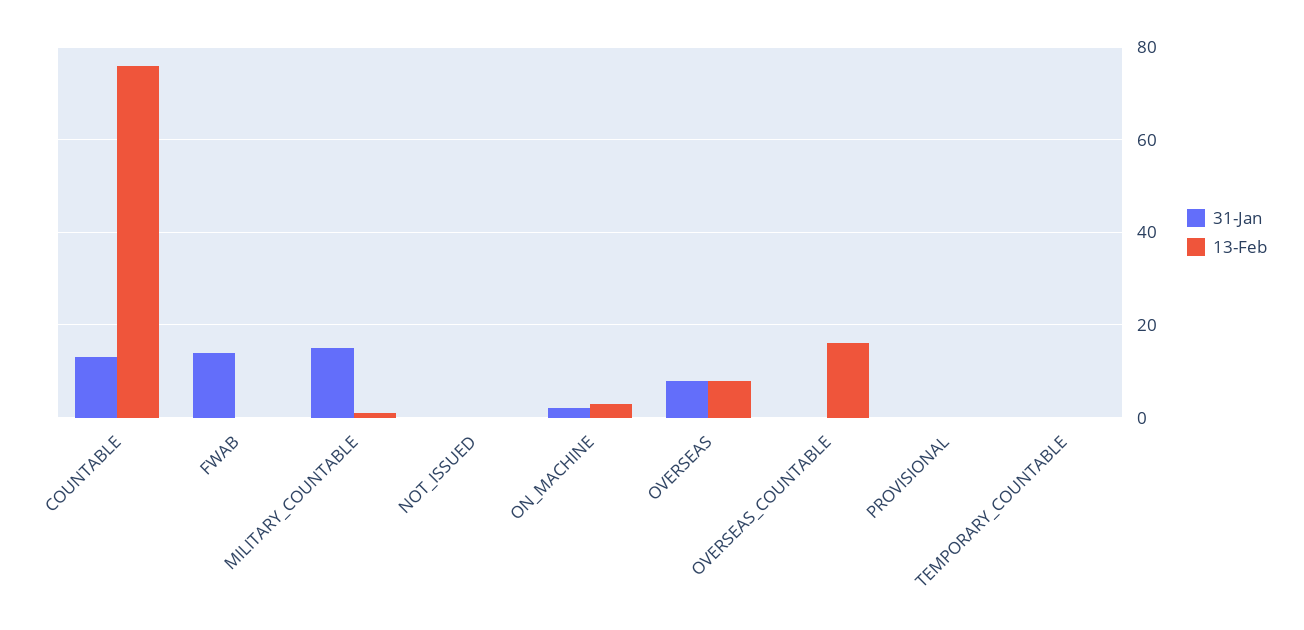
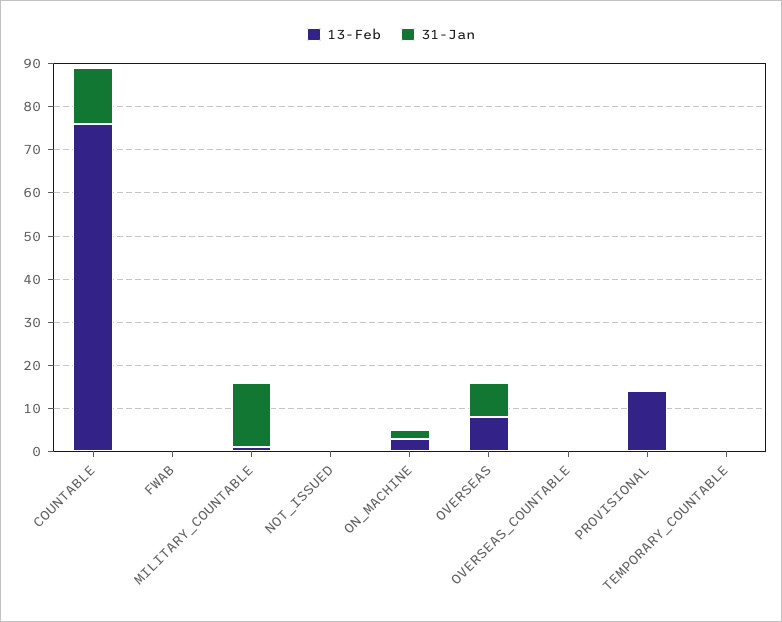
31-Jan, FWAB: 15 -> 0
13-Feb, OVERSEAS_COUNTABLE: 15 -> 0
13-Feb, PROVISIONAL: 0 -> 15

